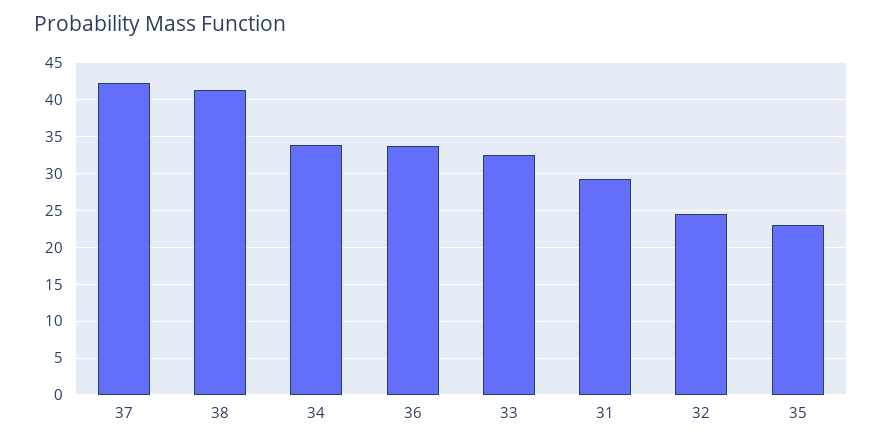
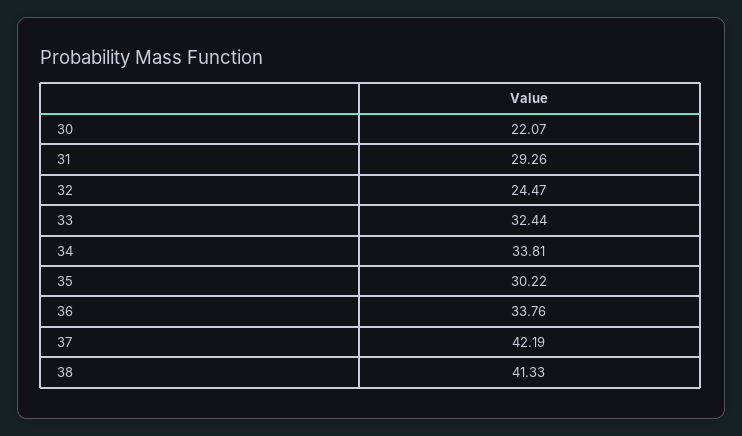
35: 23 -> 30.22
30: none -> 22.07

